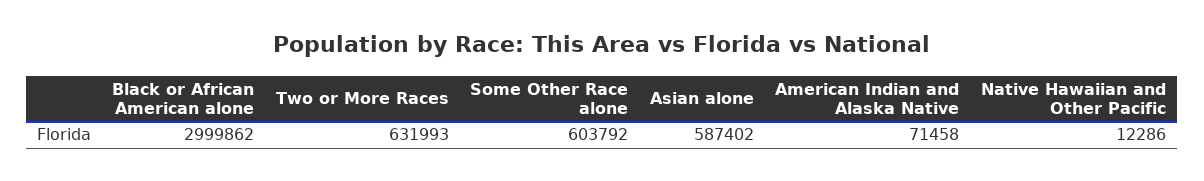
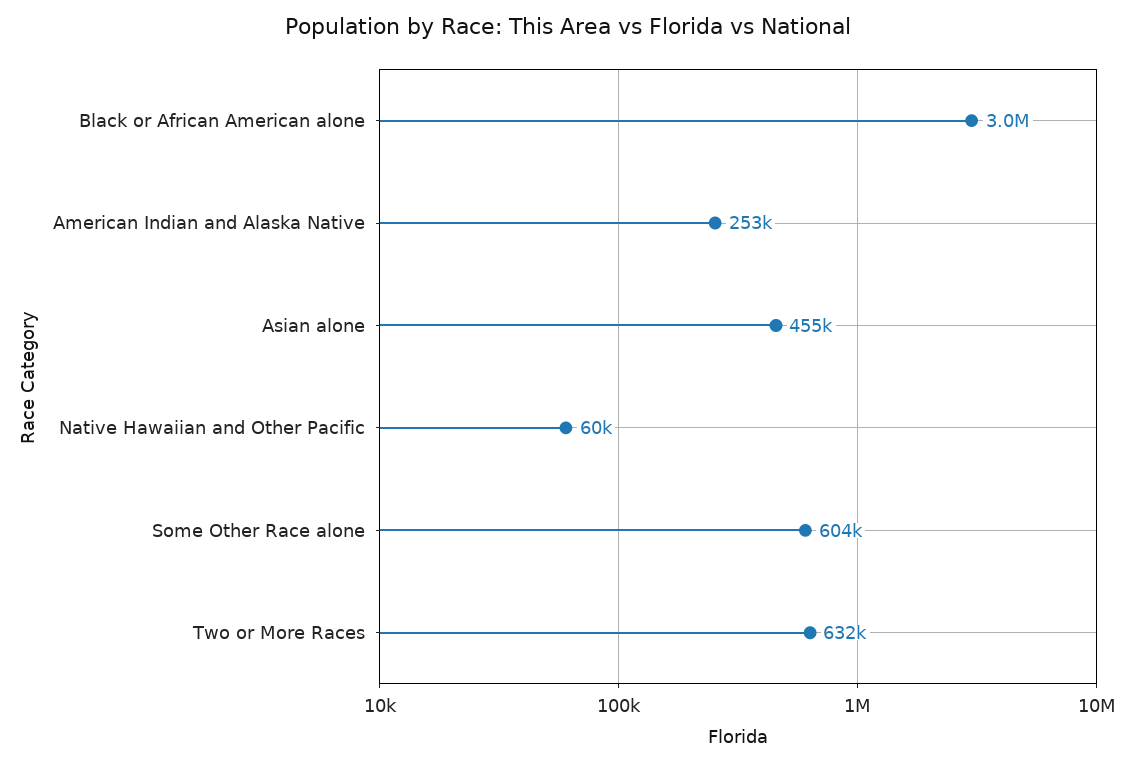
Asian alone: 587402 -> 455000
American Indian and Alaska Native: 71458 -> 253000
Native Hawaiian and Other Pacific: 12286 -> 60000

